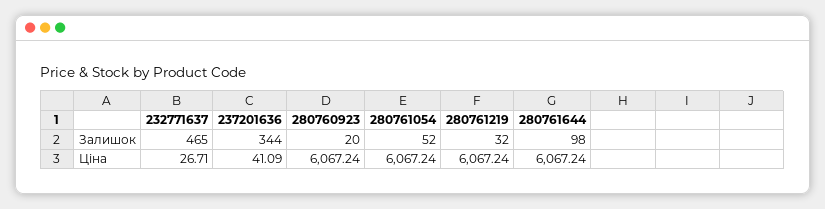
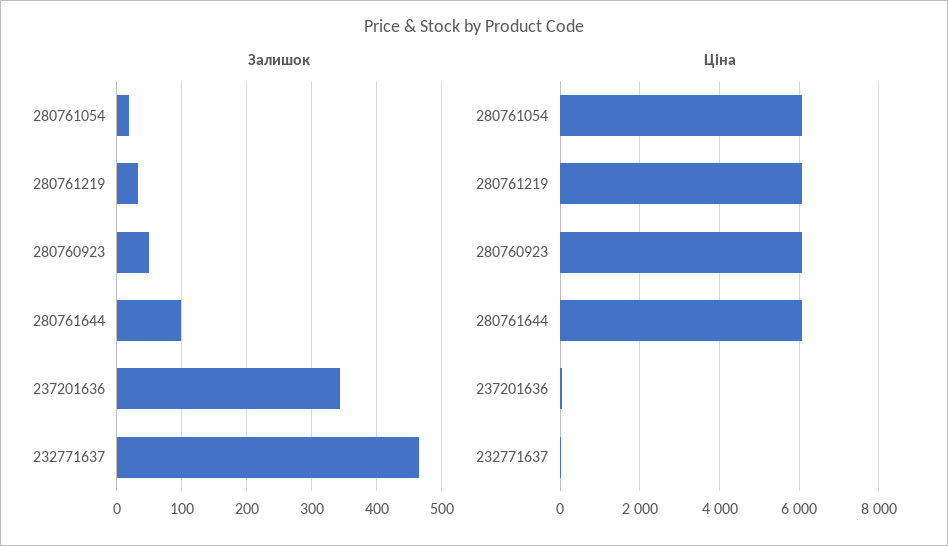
Залишок, 280760923: 20 -> 50
Залишок, 280761054: 52 -> 20

